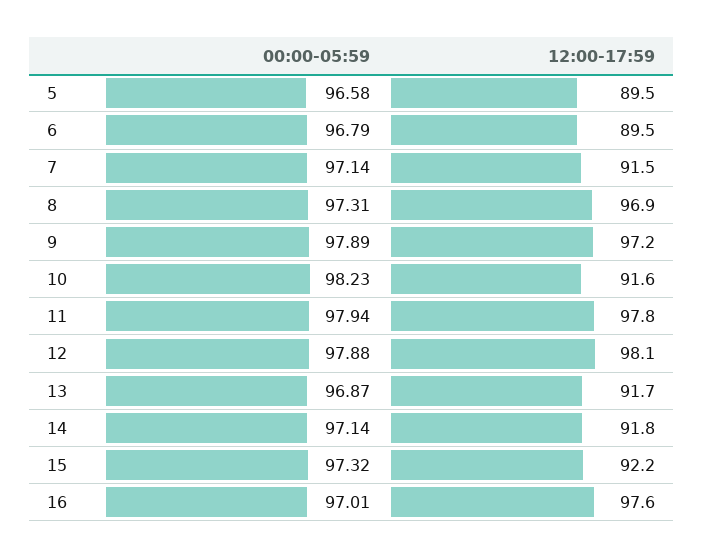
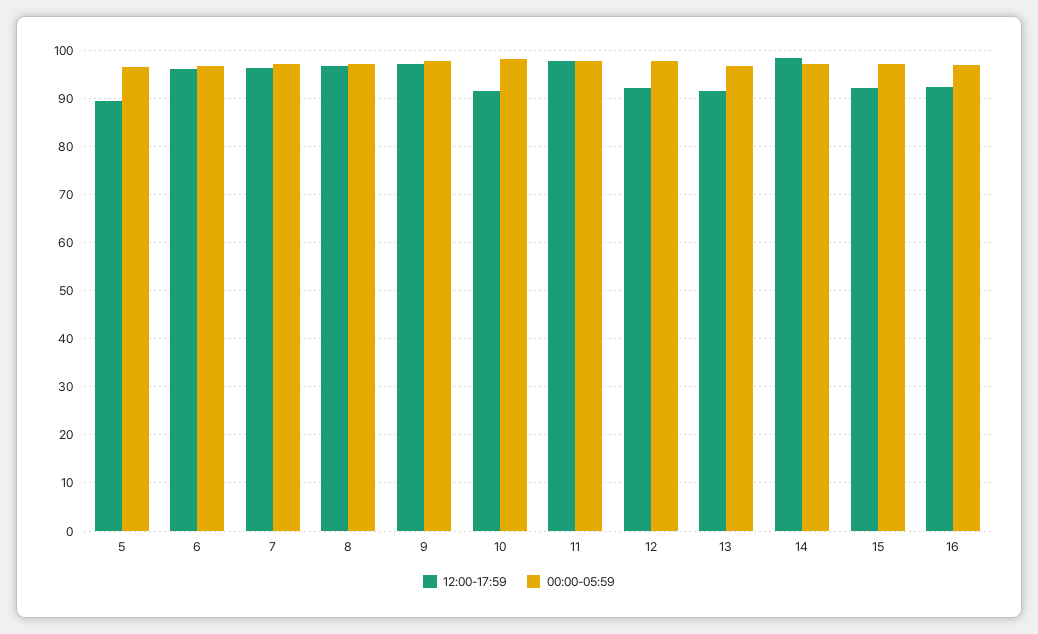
12:00-17:59, 6: 89.5 -> 96
12:00-17:59, 7: 91.5 -> 96
12:00-17:59, 12: 98.1 -> 92
12:00-17:59, 14: 91.8 -> 98
12:00-17:59, 16: 97.6 -> 92

